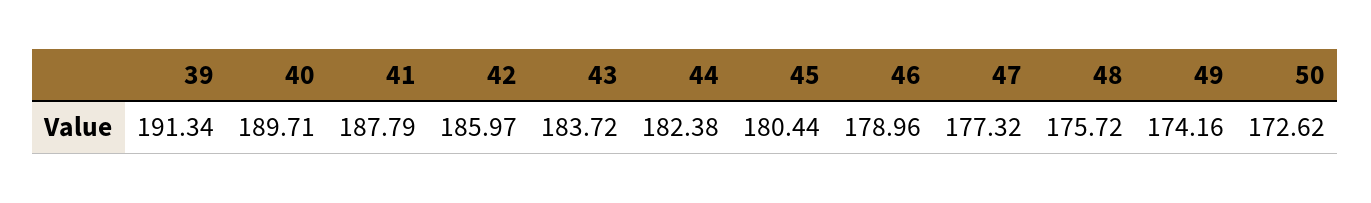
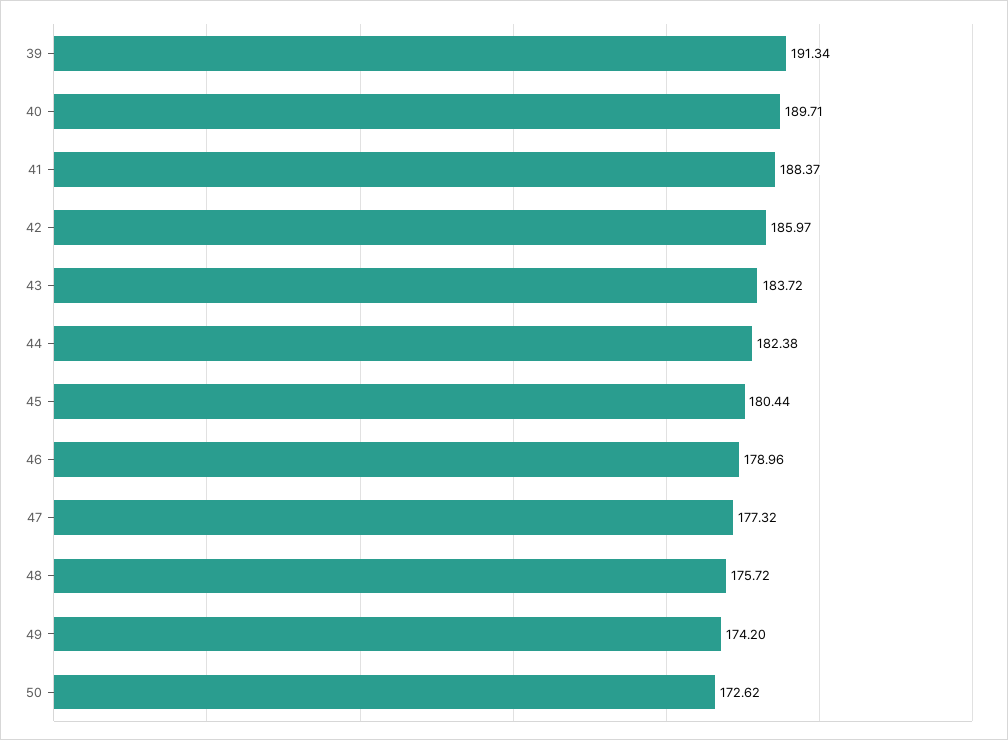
41: 187.79 -> 188.37
49: 174.16 -> 174.2

